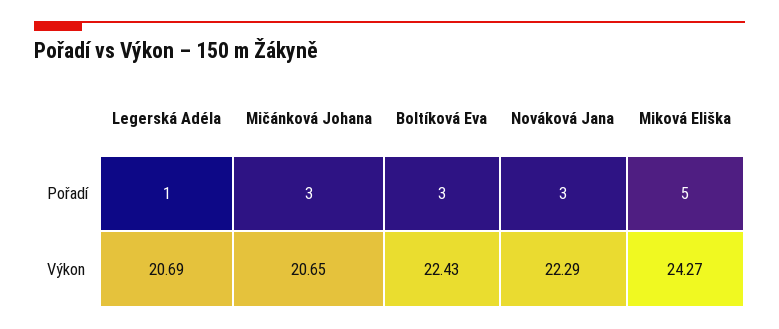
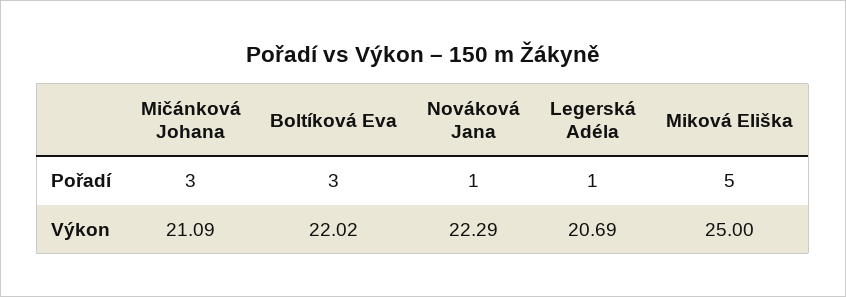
Nováková Jana, Pořadí: 3 -> 1
Mičánková Johana, Výkon: 20.65 -> 21.09
Boltíková Eva, Výkon: 22.43 -> 22.02
Miková Eliška, Výkon: 24.27 -> 25

